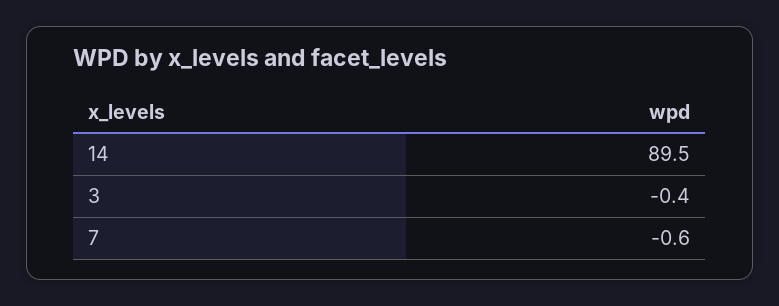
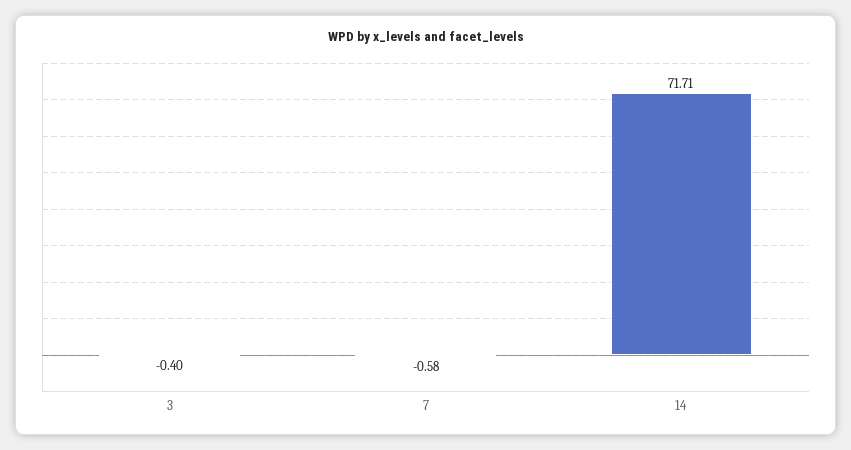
14: 89.5 -> 71.71

